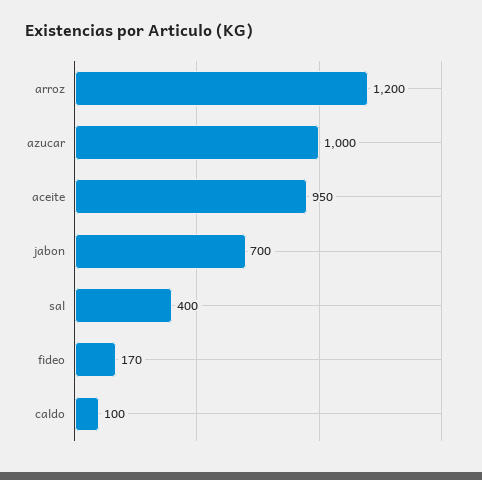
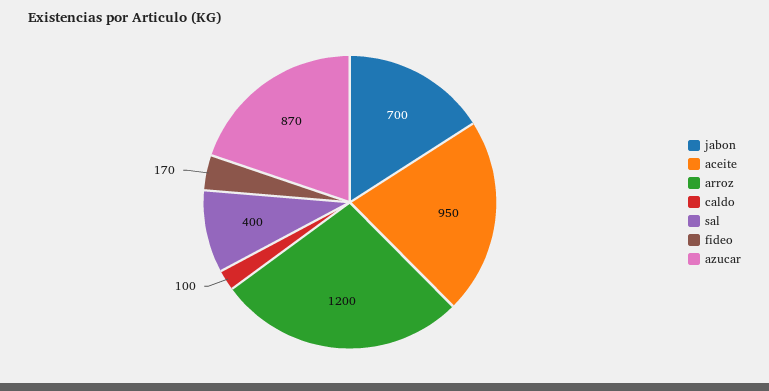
azucar: 1000 -> 870

